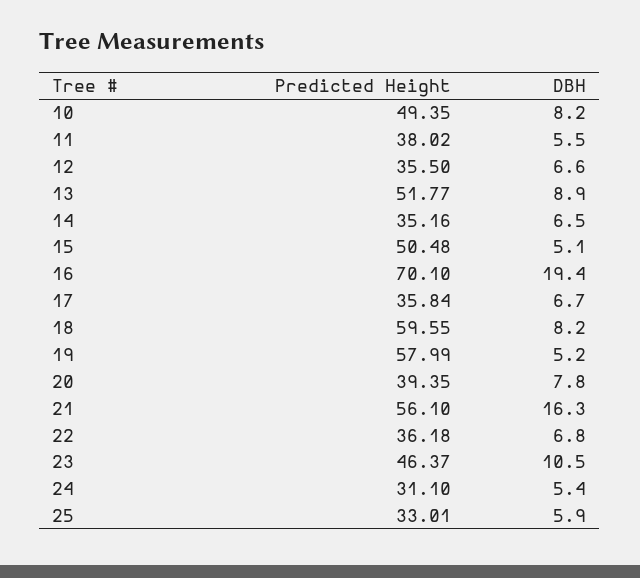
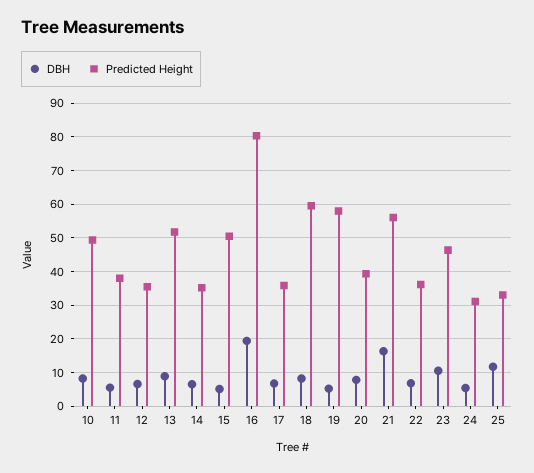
Predicted Height, 16: 70.1 -> 80
DBH, 25: 5.9 -> 12

